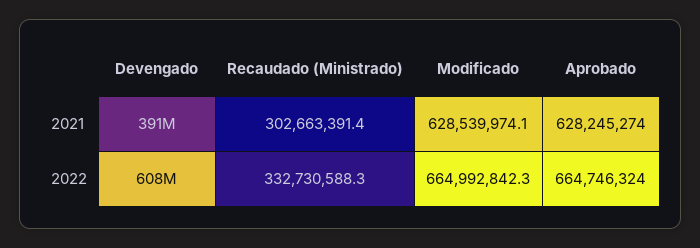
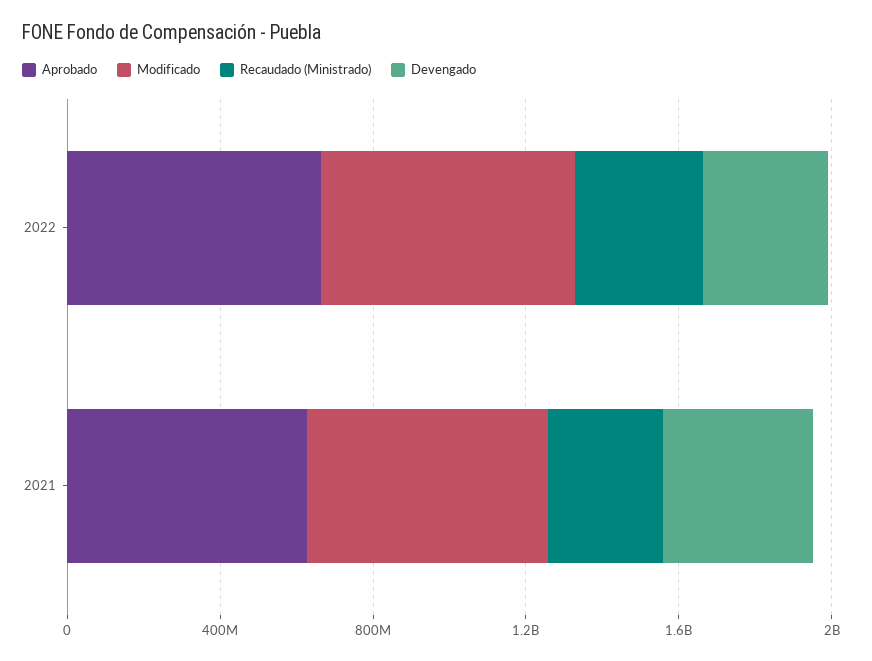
Devengado, 2022: 608000000 -> 300000000

